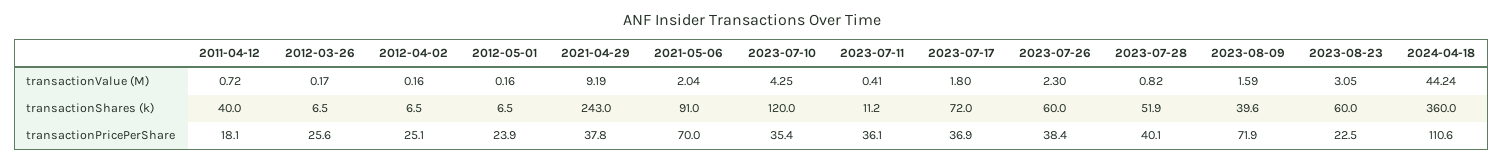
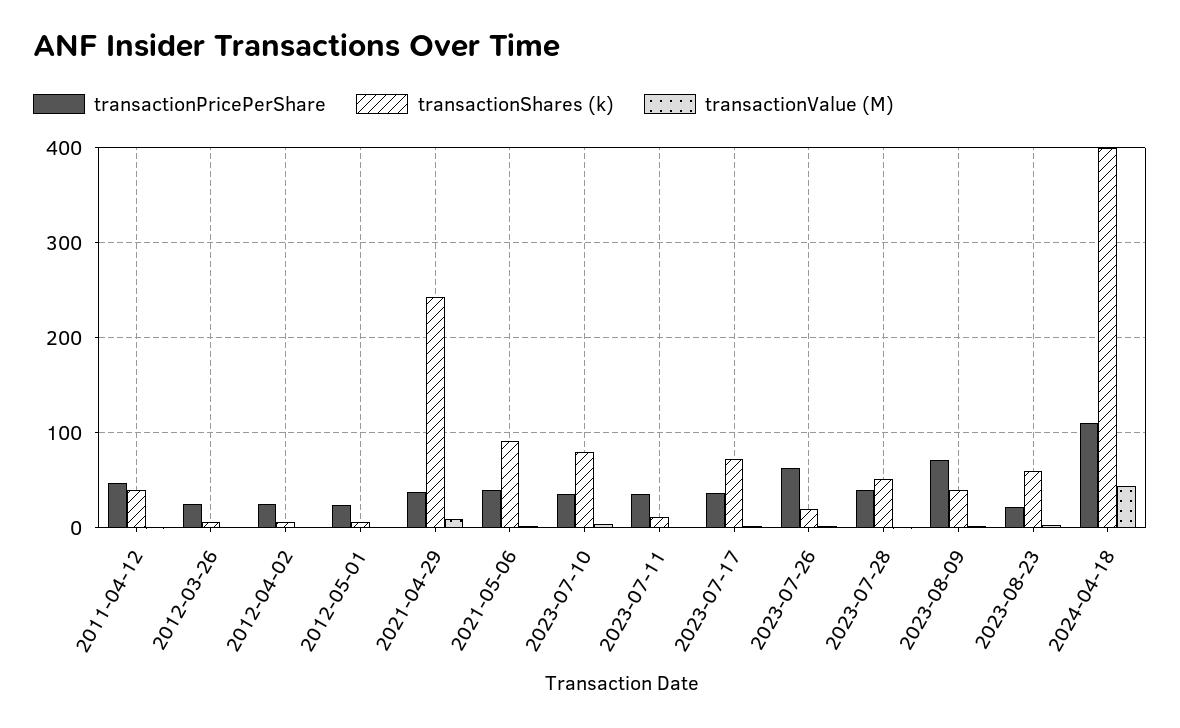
transactionShares (k), 2023-07-10: 120 -> 80
transactionShares (k), 2023-07-26: 60 -> 20
transactionShares (k), 2024-04-18: 360 -> 400
transactionPricePerShare, 2011-04-12: 18.1 -> 50
transactionPricePerShare, 2021-05-06: 70 -> 40
transactionPricePerShare, 2023-07-26: 38.4 -> 60

